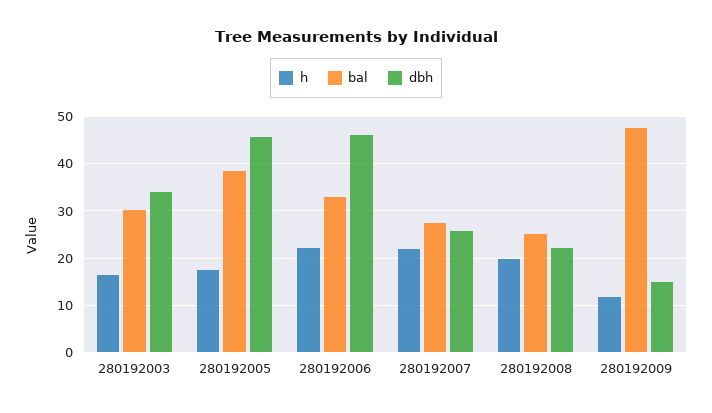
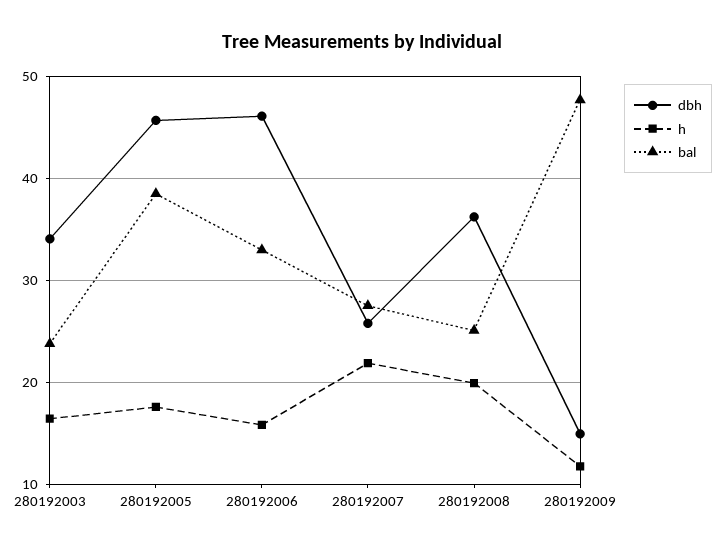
bal, 280192003: 30 -> 24
h, 280192006: 22 -> 16
dbh, 280192008: 22 -> 36

